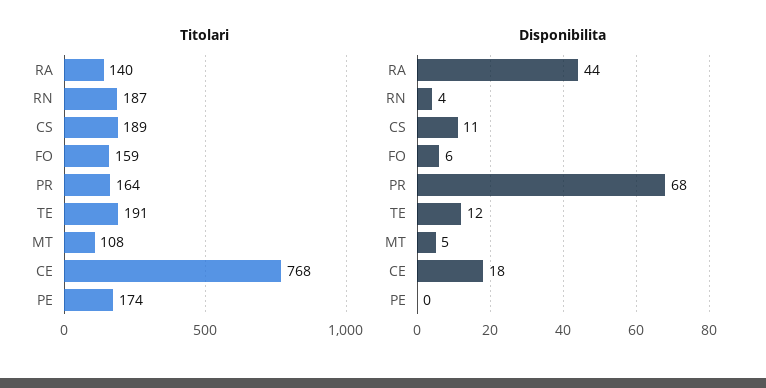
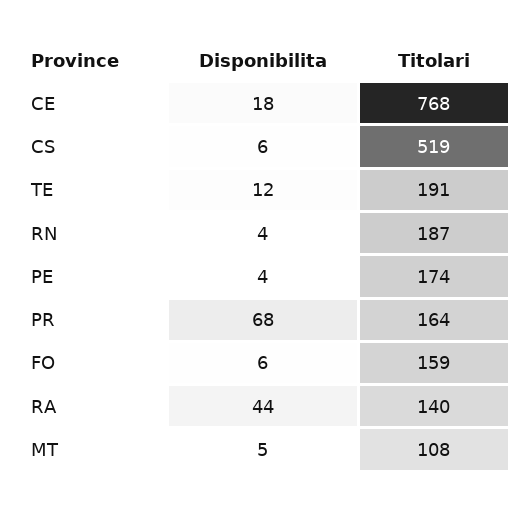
Titolari, CS: 189 -> 519
Disponibilita, CS: 11 -> 6
Disponibilita, PE: 0 -> 4

